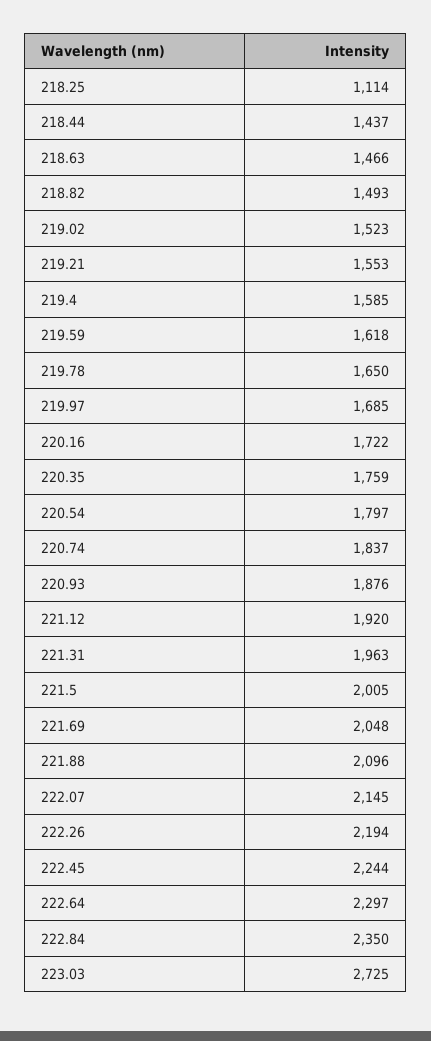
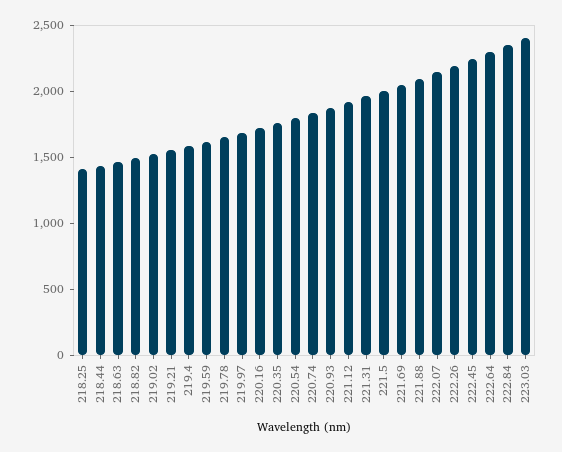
218.25: 1114 -> 1400
223.03: 2725 -> 2400

